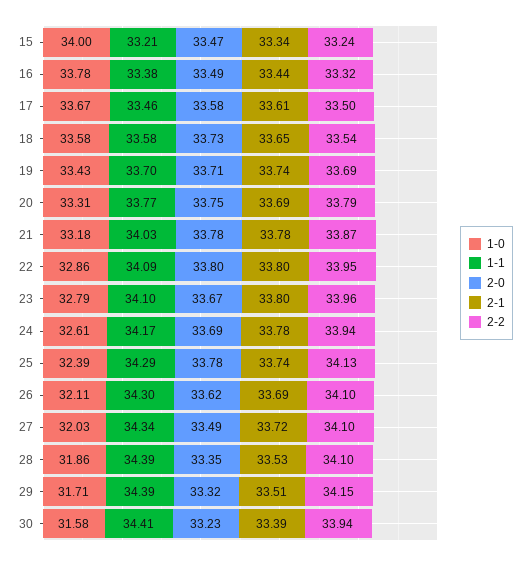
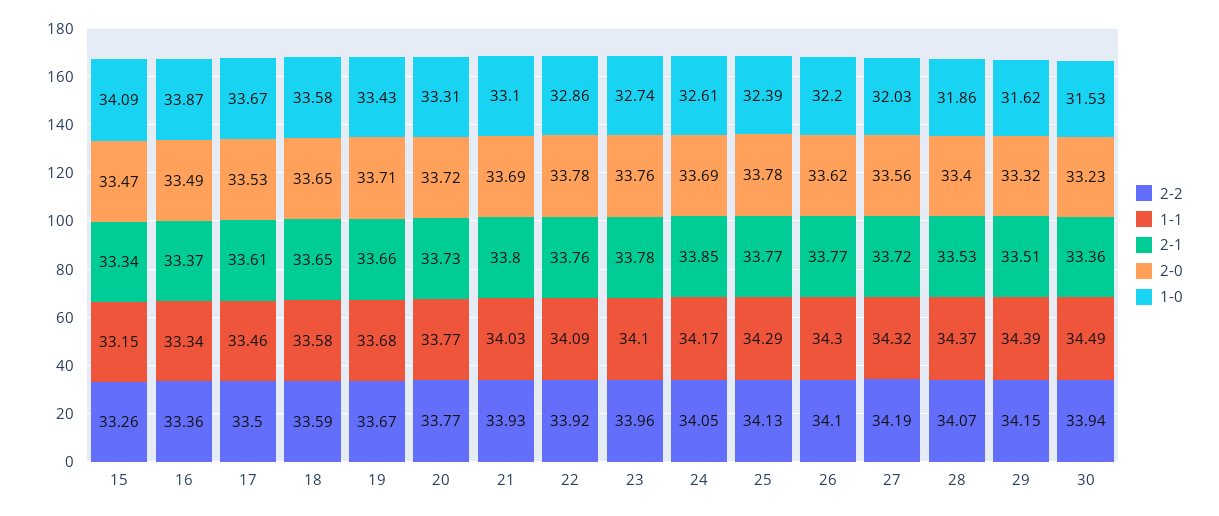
1-0, 15: 34 -> 34.09
1-1, 15: 33.21 -> 33.15
2-2, 15: 33.24 -> 33.26
1-0, 16: 33.78 -> 33.87
1-1, 16: 33.38 -> 33.34
2-1, 16: 33.44 -> 33.37
2-2, 16: 33.32 -> 33.36
2-0, 17: 33.58 -> 33.53
2-0, 18: 33.73 -> 33.65
2-2, 18: 33.54 -> 33.59
1-1, 19: 33.7 -> 33.68
2-1, 19: 33.74 -> 33.66
2-2, 19: 33.69 -> 33.67
2-0, 20: 33.75 -> 33.72
2-1, 20: 33.69 -> 33.73
2-2, 20: 33.79 -> 33.77
1-0, 21: 33.18 -> 33.1
2-0, 21: 33.78 -> 33.69
2-1, 21: 33.78 -> 33.8
2-2, 21: 33.87 -> 33.93
2-0, 22: 33.8 -> 33.78
2-1, 22: 33.8 -> 33.76
2-2, 22: 33.95 -> 33.92
1-0, 23: 32.79 -> 32.74
2-0, 23: 33.67 -> 33.76
2-1, 23: 33.8 -> 33.78
2-1, 24: 33.78 -> 33.85
2-2, 24: 33.94 -> 34.05
2-1, 25: 33.74 -> 33.77
1-0, 26: 32.11 -> 32.2
2-1, 26: 33.69 -> 33.77
1-1, 27: 34.34 -> 34.32
2-0, 27: 33.49 -> 33.56
2-2, 27: 34.1 -> 34.19
1-1, 28: 34.39 -> 34.37
2-0, 28: 33.35 -> 33.4
2-2, 28: 34.1 -> 34.07
1-0, 29: 31.71 -> 31.62
1-0, 30: 31.58 -> 31.53
1-1, 30: 34.41 -> 34.49
2-1, 30: 33.39 -> 33.36

